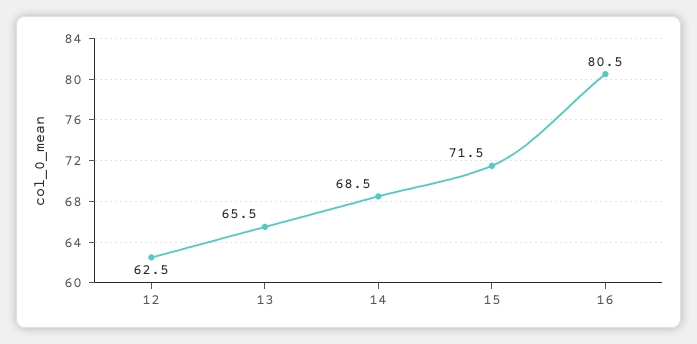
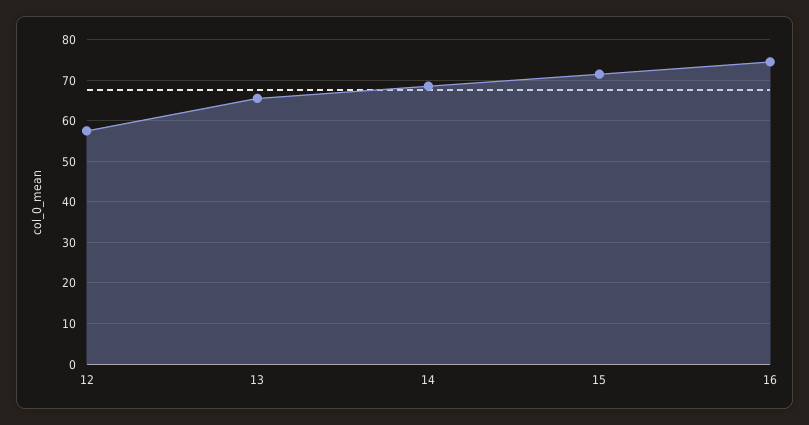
12: 62.5 -> 58
16: 80.5 -> 74

